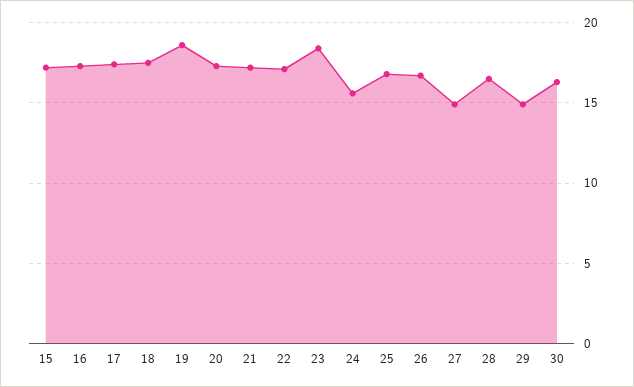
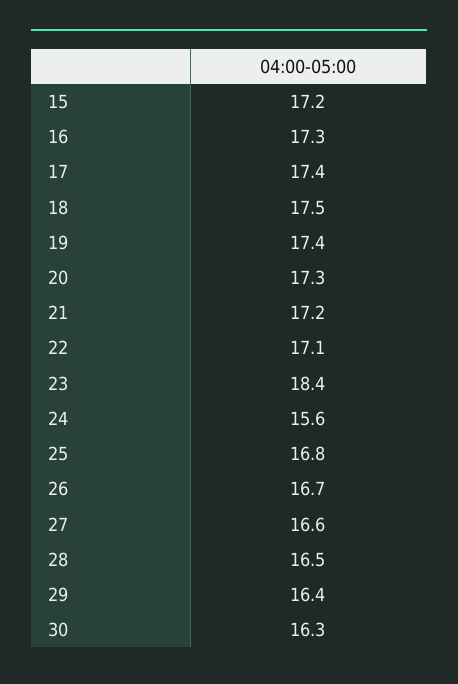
19: 18.5 -> 17.4
27: 15 -> 16.6
29: 15 -> 16.4

